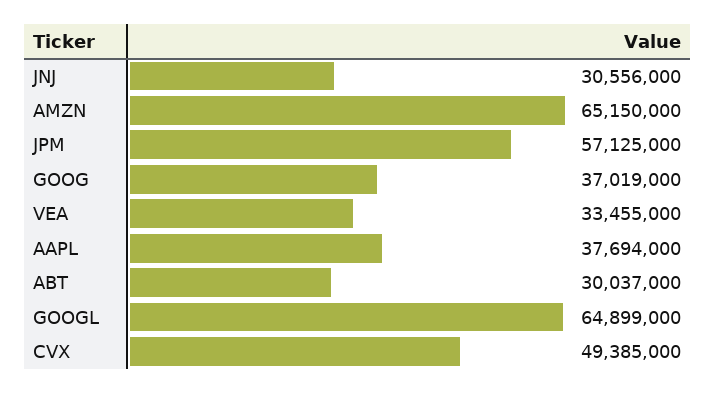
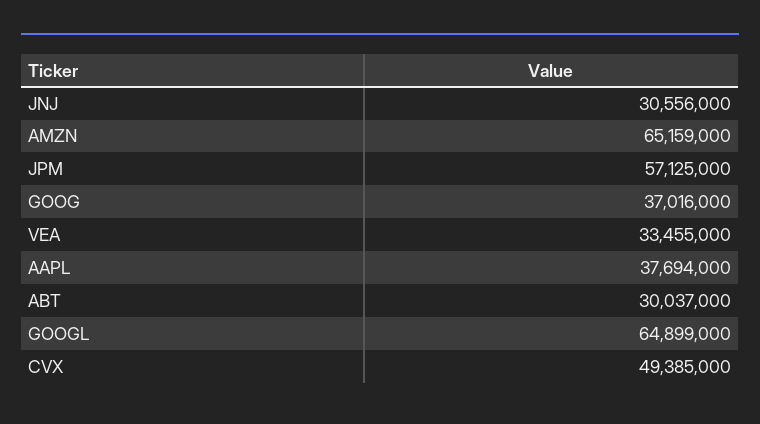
AMZN: 65150000 -> 65159000
GOOG: 37019000 -> 37016000

